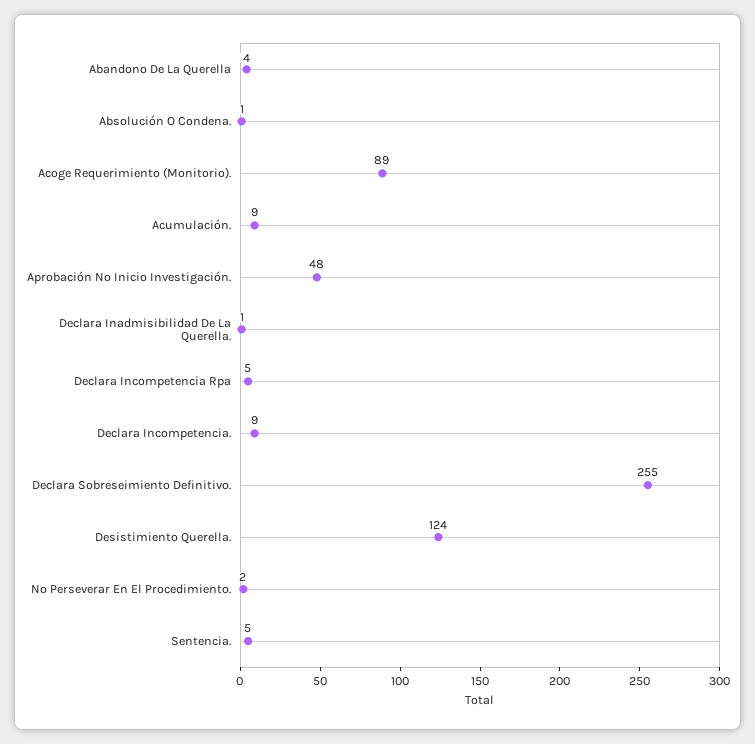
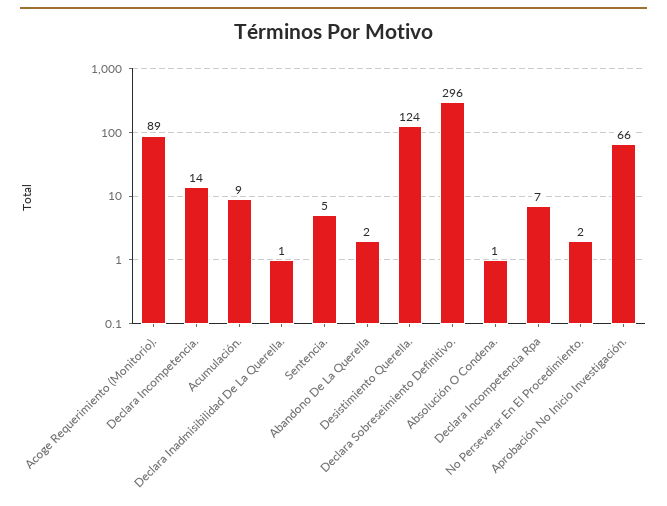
Abandono De La Querella: 4 -> 2
Aprobación No Inicio Investigación.: 48 -> 66
Declara Incompetencia Rpa: 5 -> 7
Declara Incompetencia.: 9 -> 14
Declara Sobreseimiento Definitivo.: 255 -> 296

